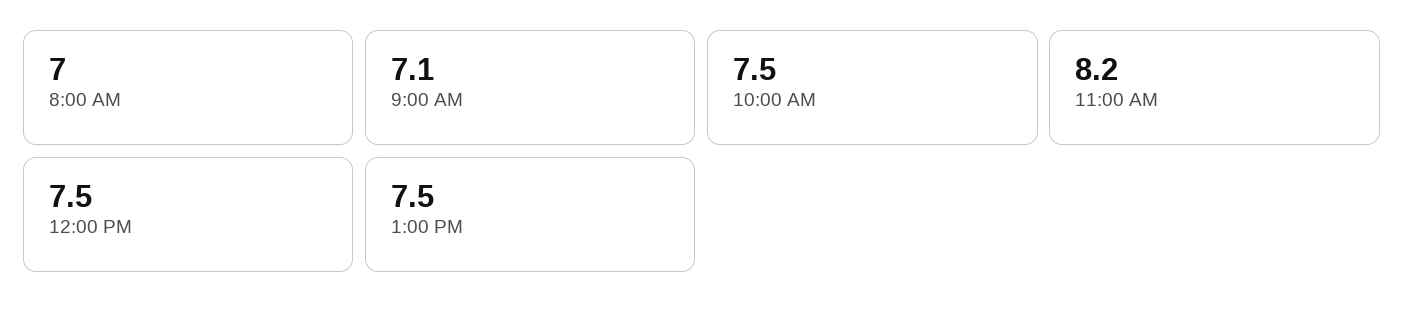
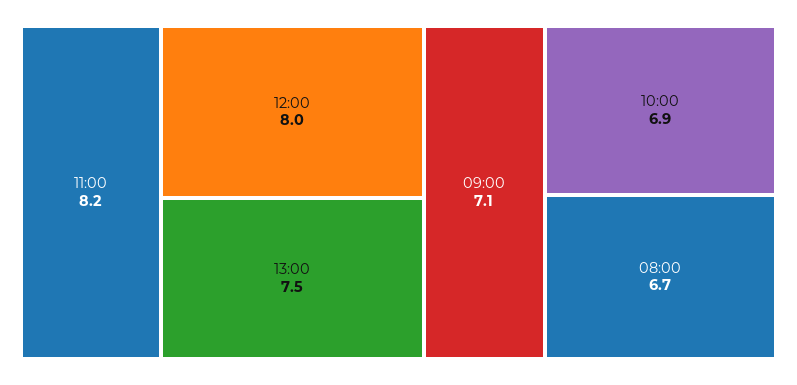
8:00 AM: 7 -> 6.7
10:00 AM: 7.5 -> 6.9
12:00 PM: 7.5 -> 8

